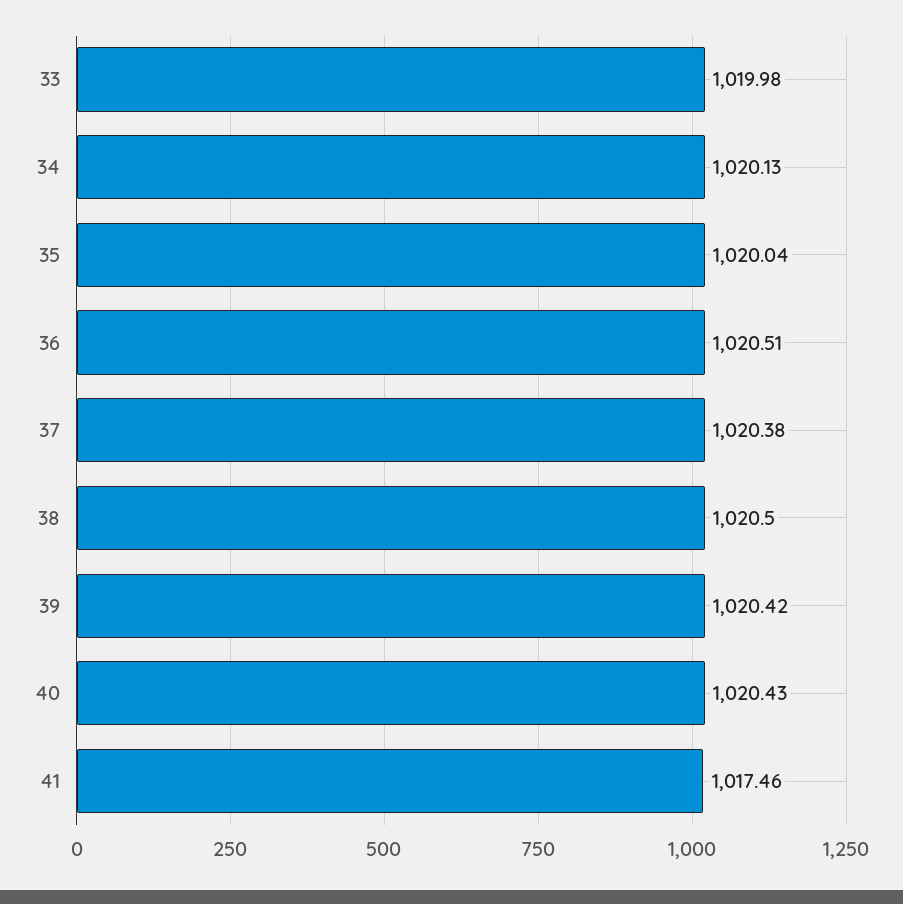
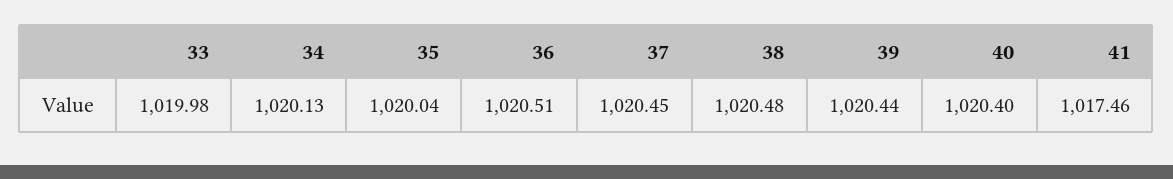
37: 1020.38 -> 1020.45
38: 1020.5 -> 1020.48
39: 1020.42 -> 1020.44
40: 1020.43 -> 1020.4

